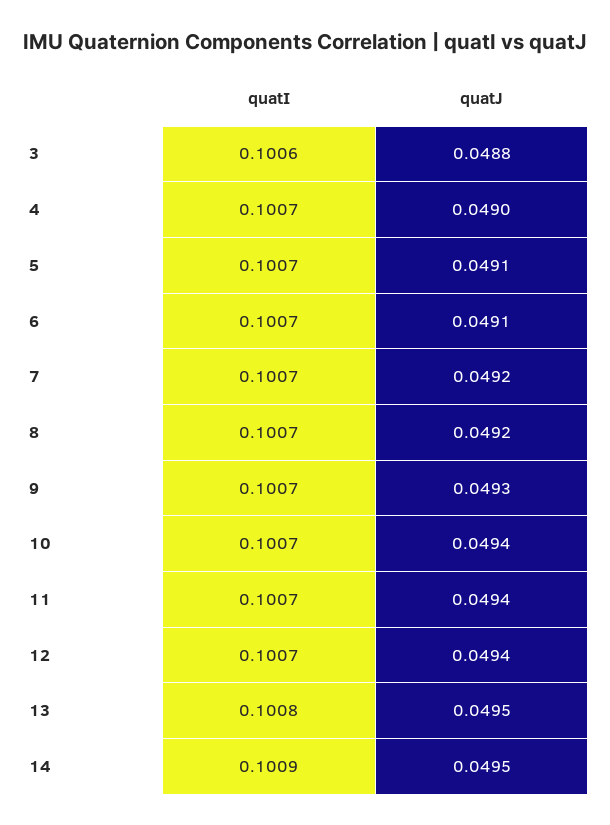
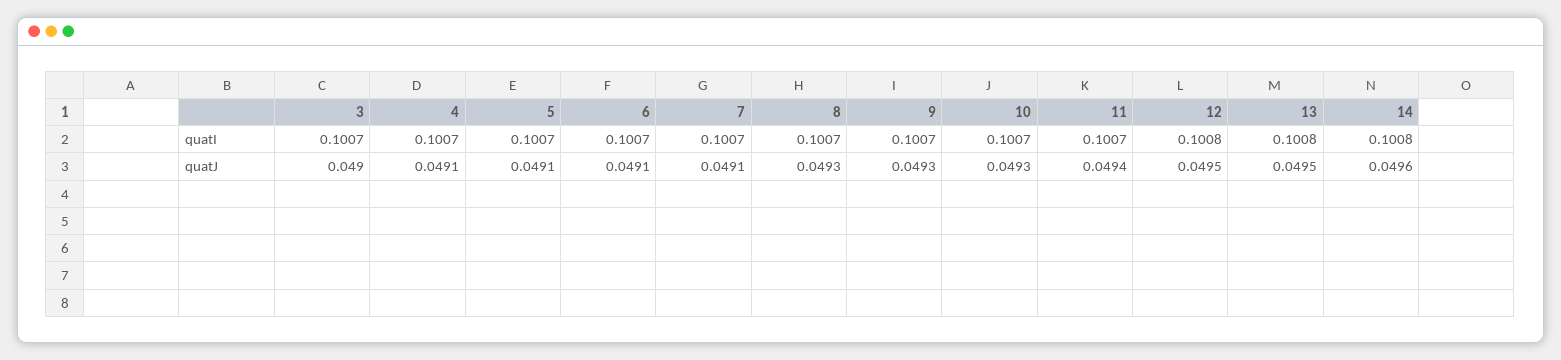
quatI, 3: 0.1006 -> 0.1007
quatJ, 3: 0.0488 -> 0.049
quatJ, 4: 0.049 -> 0.0491
quatJ, 7: 0.0492 -> 0.0491
quatJ, 8: 0.0492 -> 0.0493
quatJ, 10: 0.0494 -> 0.0493
quatI, 12: 0.1007 -> 0.1008
quatJ, 12: 0.0494 -> 0.0495
quatI, 14: 0.1009 -> 0.1008
quatJ, 14: 0.0495 -> 0.0496

